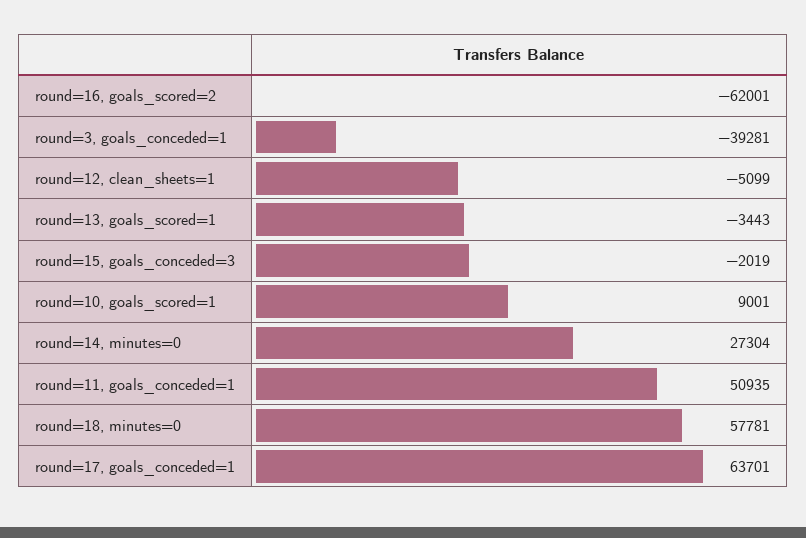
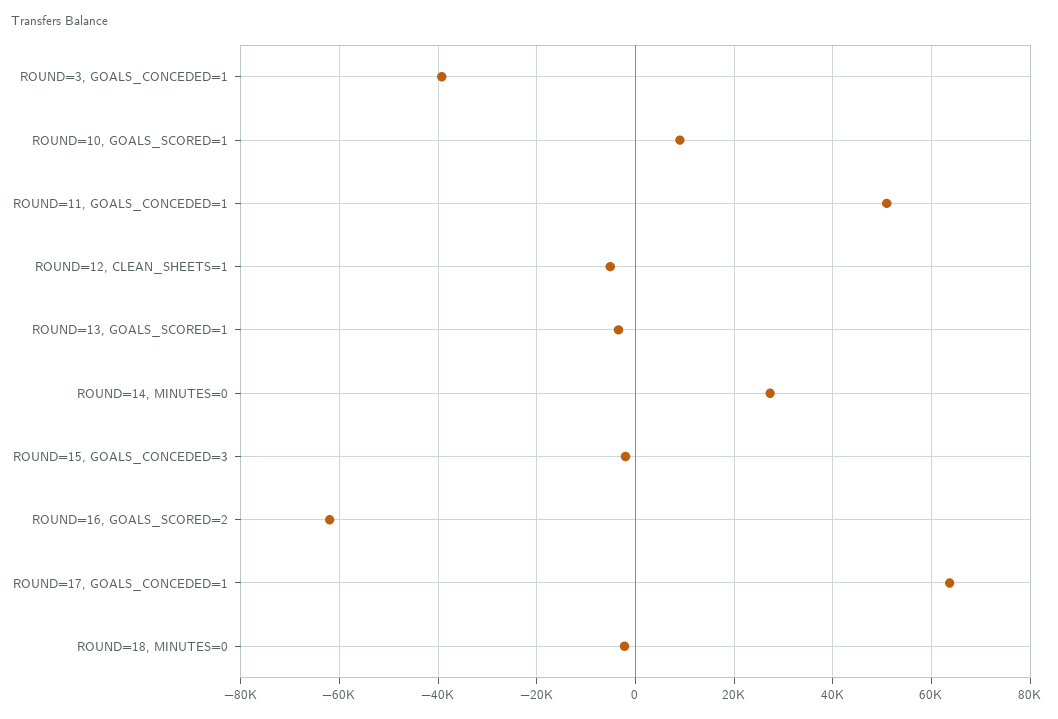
round=18, minutes=0: 57781 -> -2000

